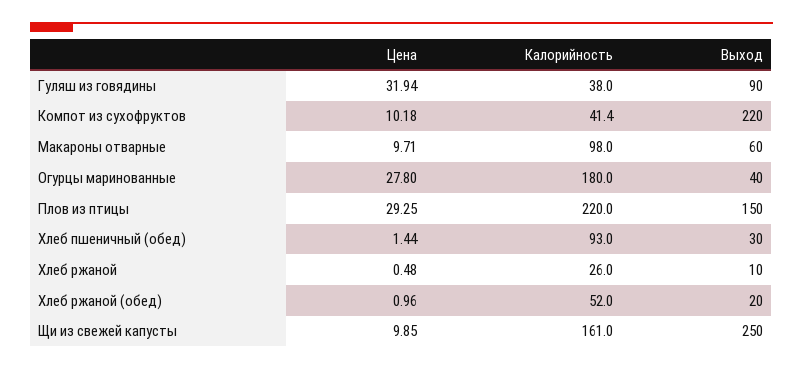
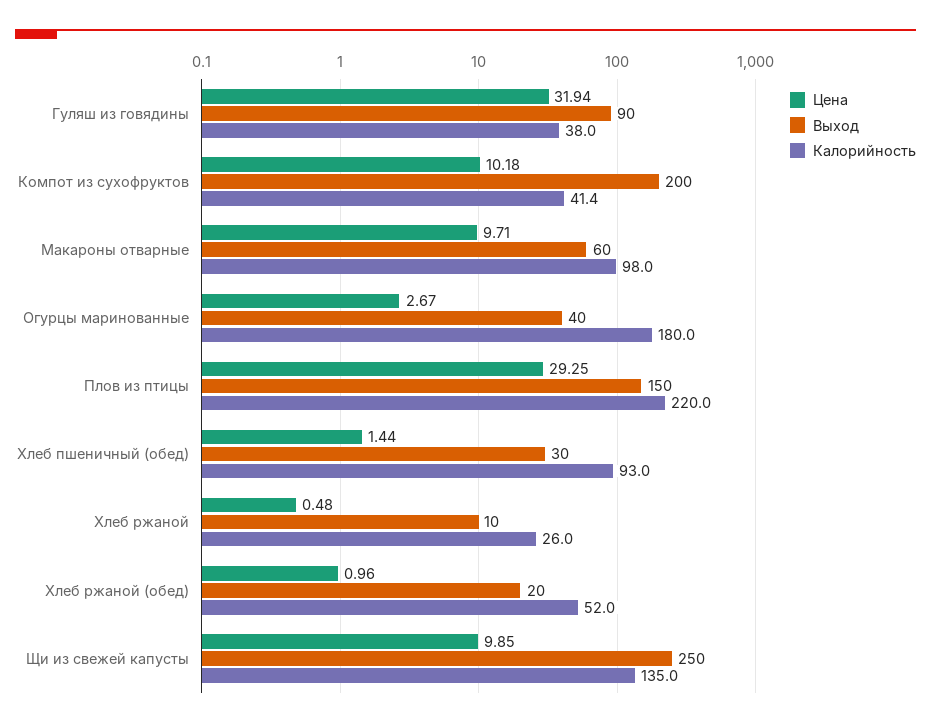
Выход, Компот из сухофруктов: 220 -> 200
Цена, Огурцы маринованные: 27.8 -> 2.67
Калорийность, Щи из свежей капусты: 161 -> 135

